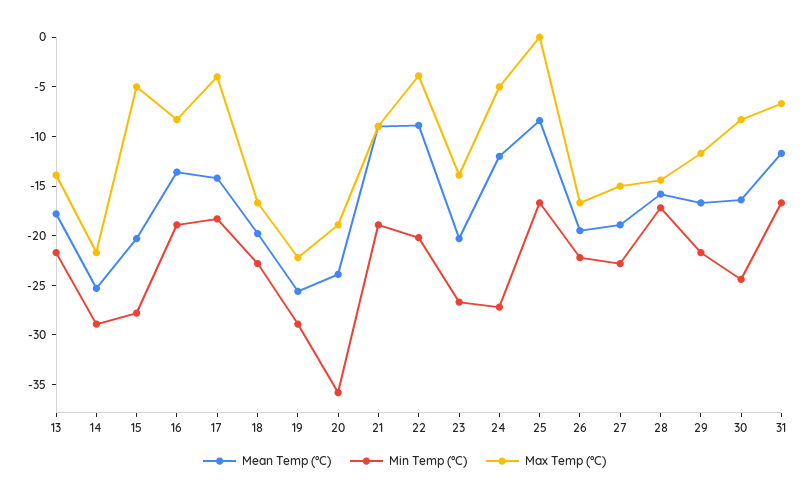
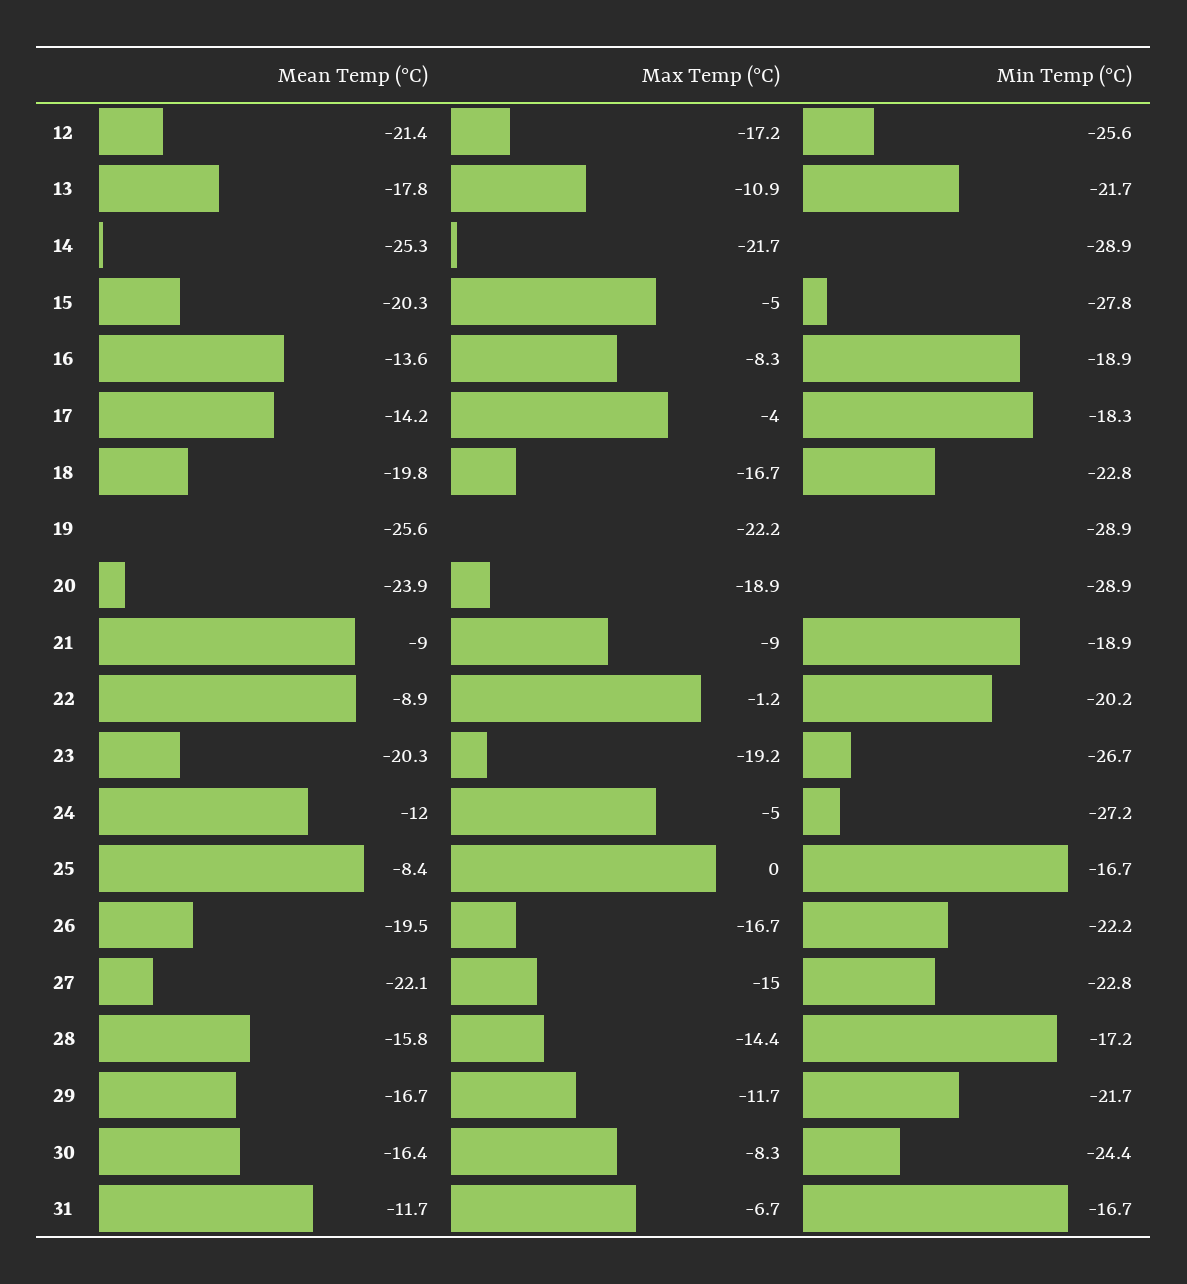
Max Temp (°C), 13: -14 -> -10.9
Min Temp (°C), 20: -36 -> -28.9
Max Temp (°C), 22: -4 -> -1.2
Max Temp (°C), 23: -14 -> -19.2
Mean Temp (°C), 27: -19 -> -22.1
Mean Temp (°C), 12: none -> -21.4
Max Temp (°C), 12: none -> -17.2
Min Temp (°C), 12: none -> -25.6

